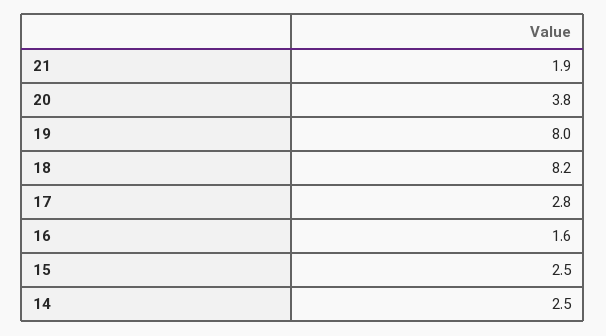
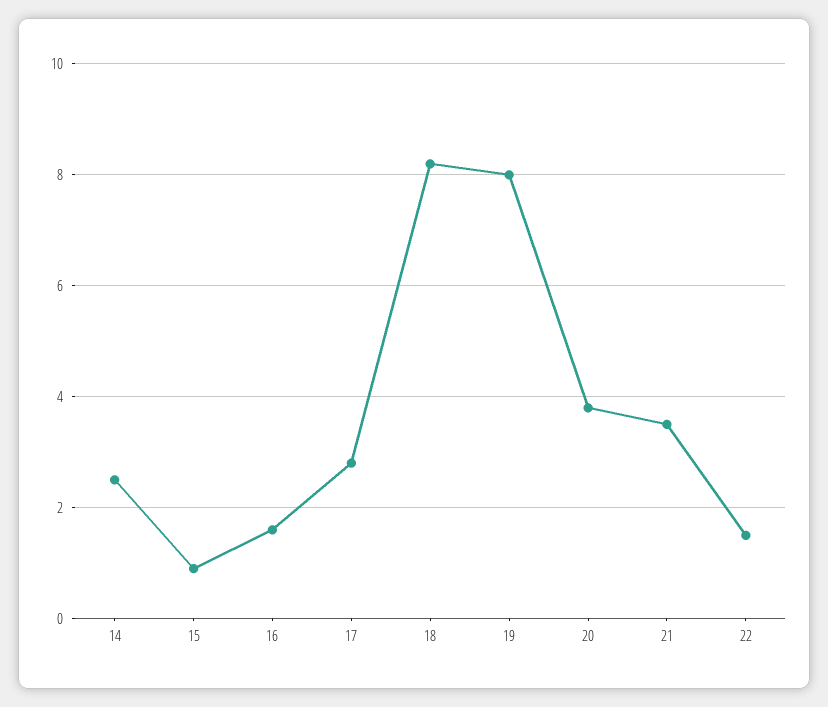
21: 1.9 -> 3.5
15: 2.5 -> 1
22: none -> 1.5

